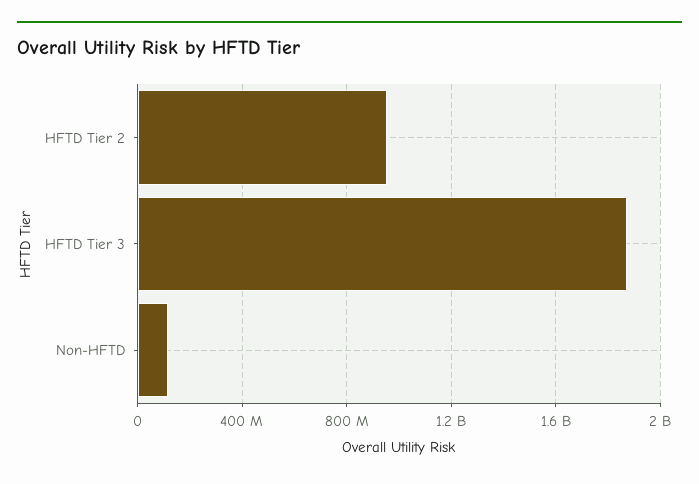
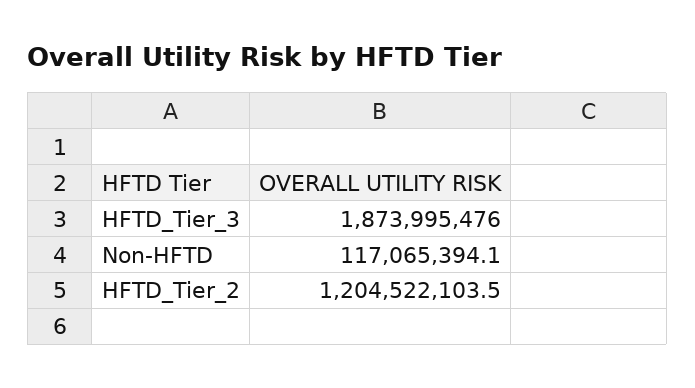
HFTD Tier 2: 950000000 -> 1204522103.5

